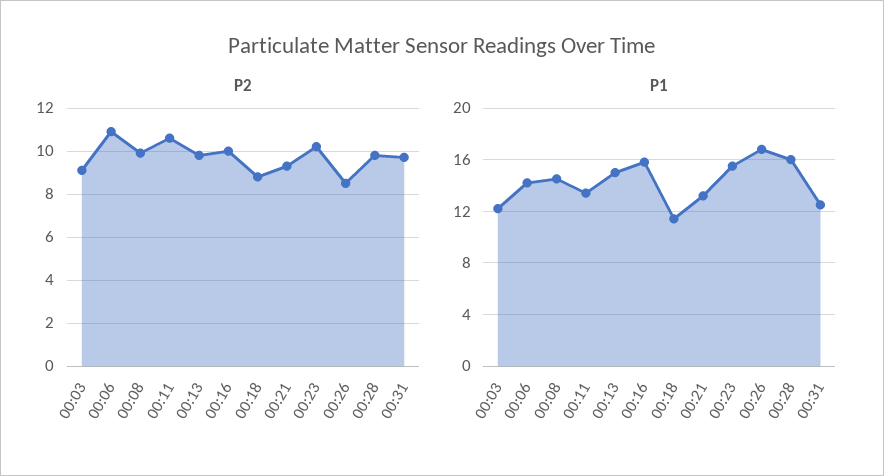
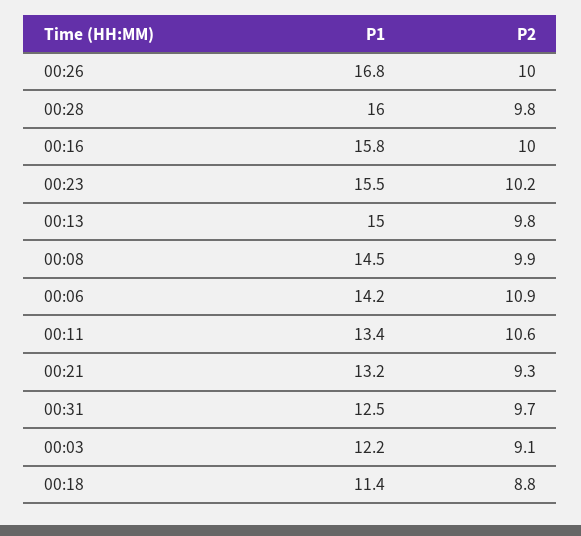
P2, 00:26: 8.5 -> 10

